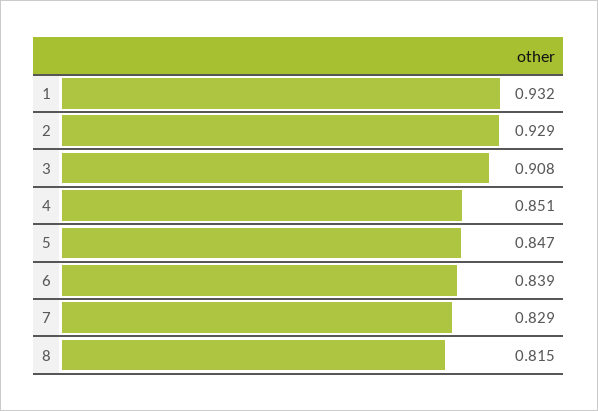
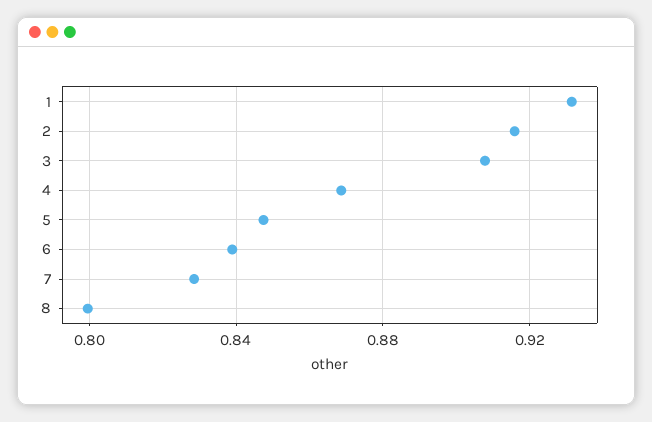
2: 0.929 -> 0.915
4: 0.851 -> 0.87
8: 0.815 -> 0.8

